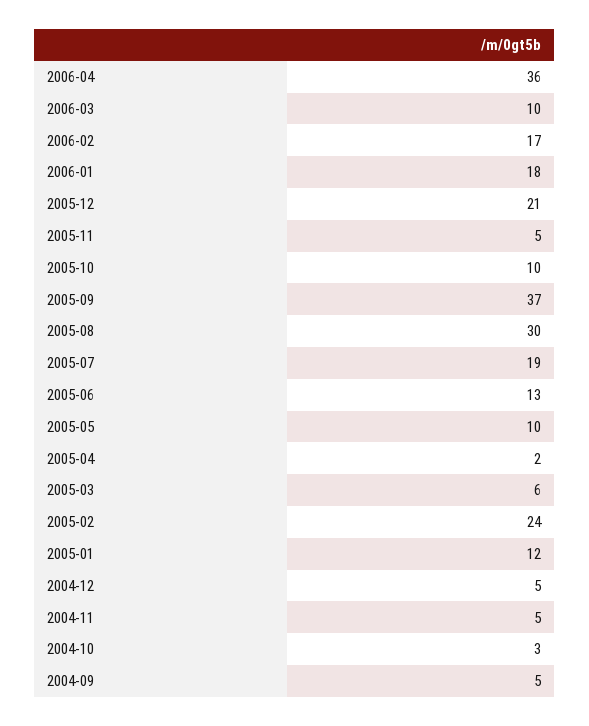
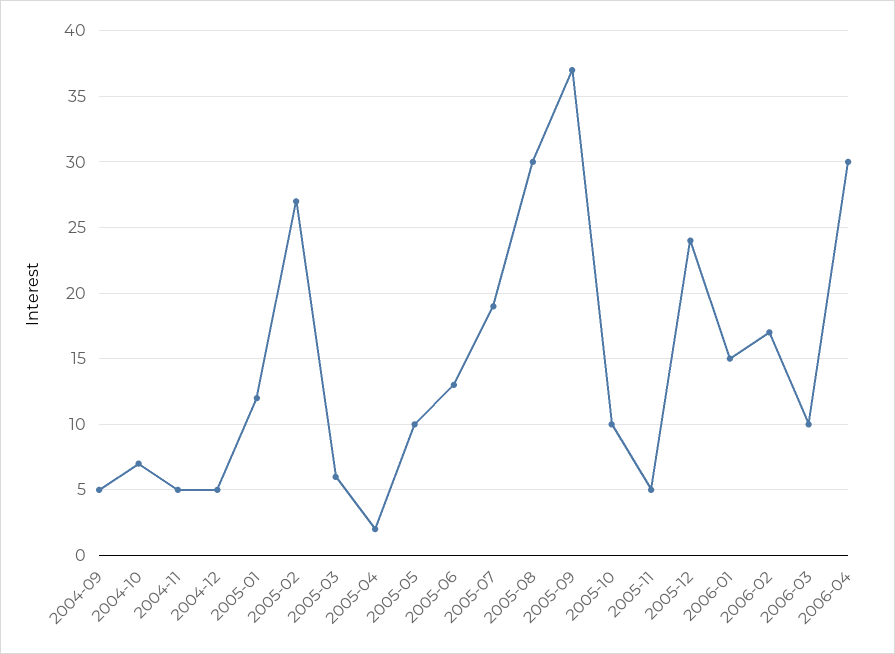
2006-04: 36 -> 30
2006-01: 18 -> 15
2005-12: 21 -> 24
2005-02: 24 -> 27
2004-10: 3 -> 7

